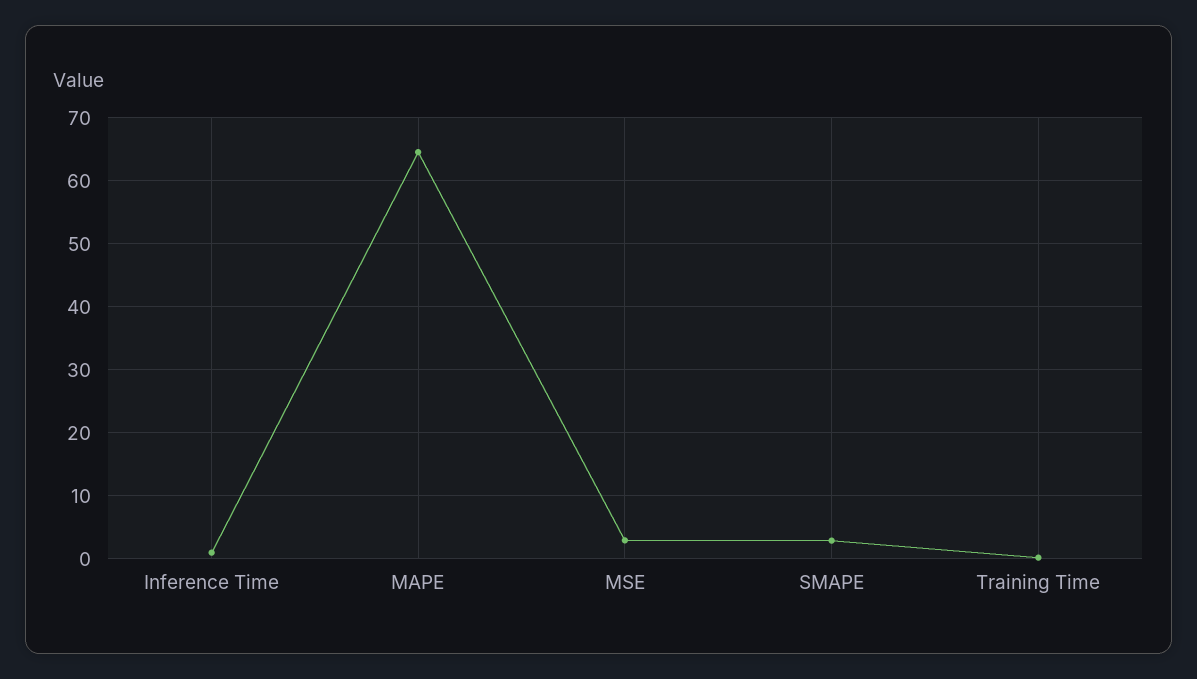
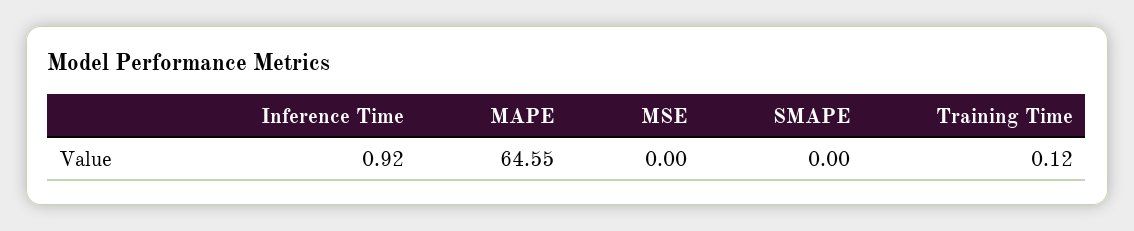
MSE: 3 -> 0
SMAPE: 3 -> 0

